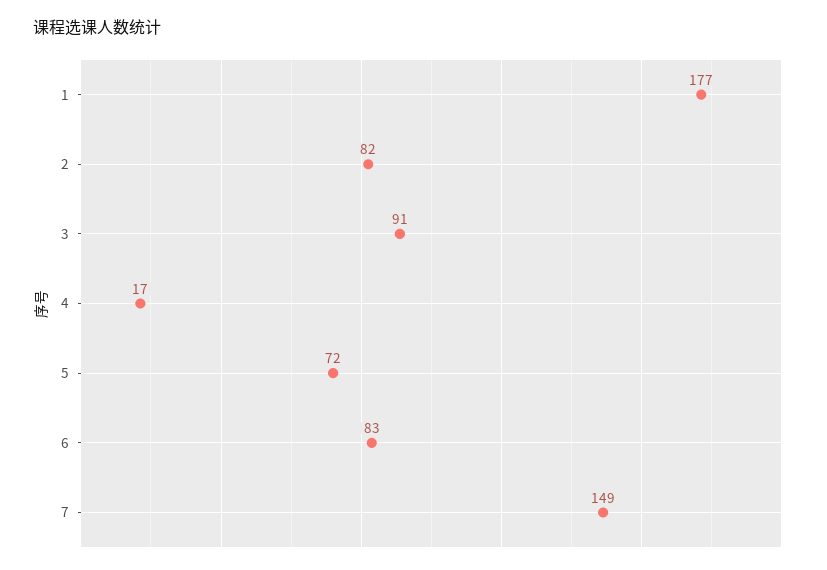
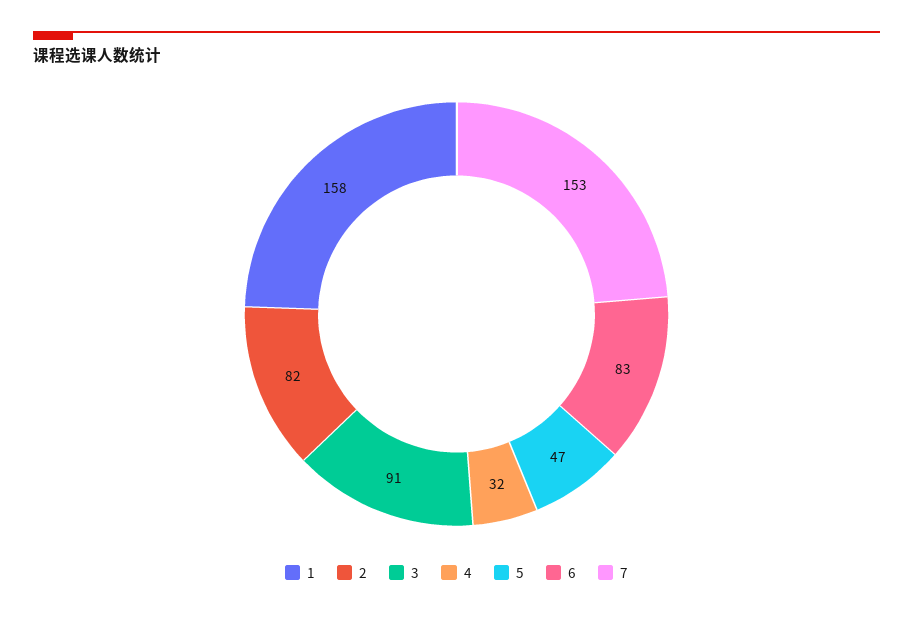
1: 177 -> 158
4: 17 -> 32
5: 72 -> 47
7: 149 -> 153

